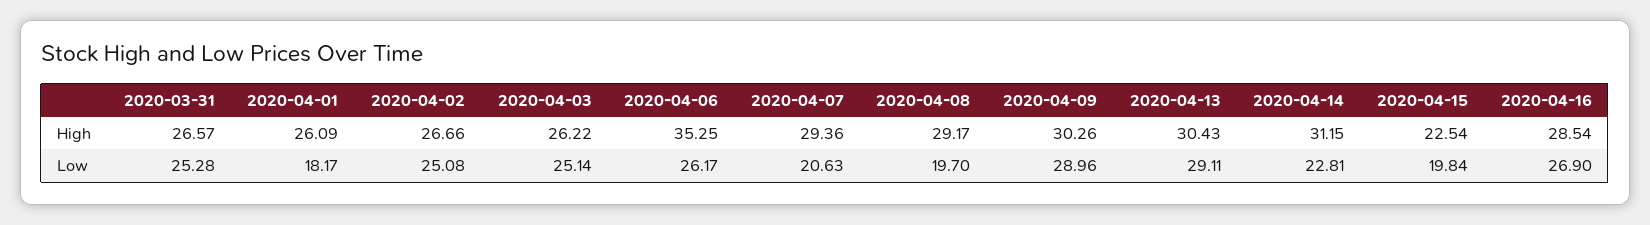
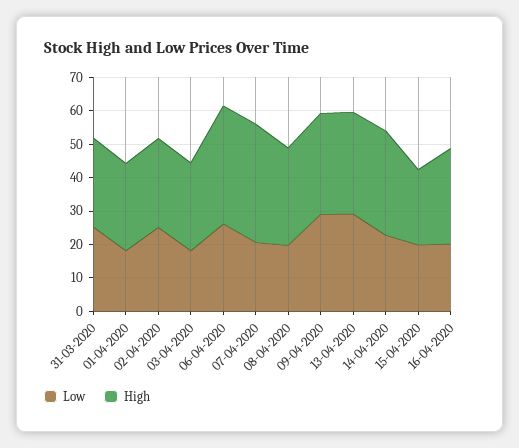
High, 2020-04-07: 29.36 -> 35
Low, 2020-04-03: 25.14 -> 17.5
Low, 2020-04-16: 26.9 -> 20

